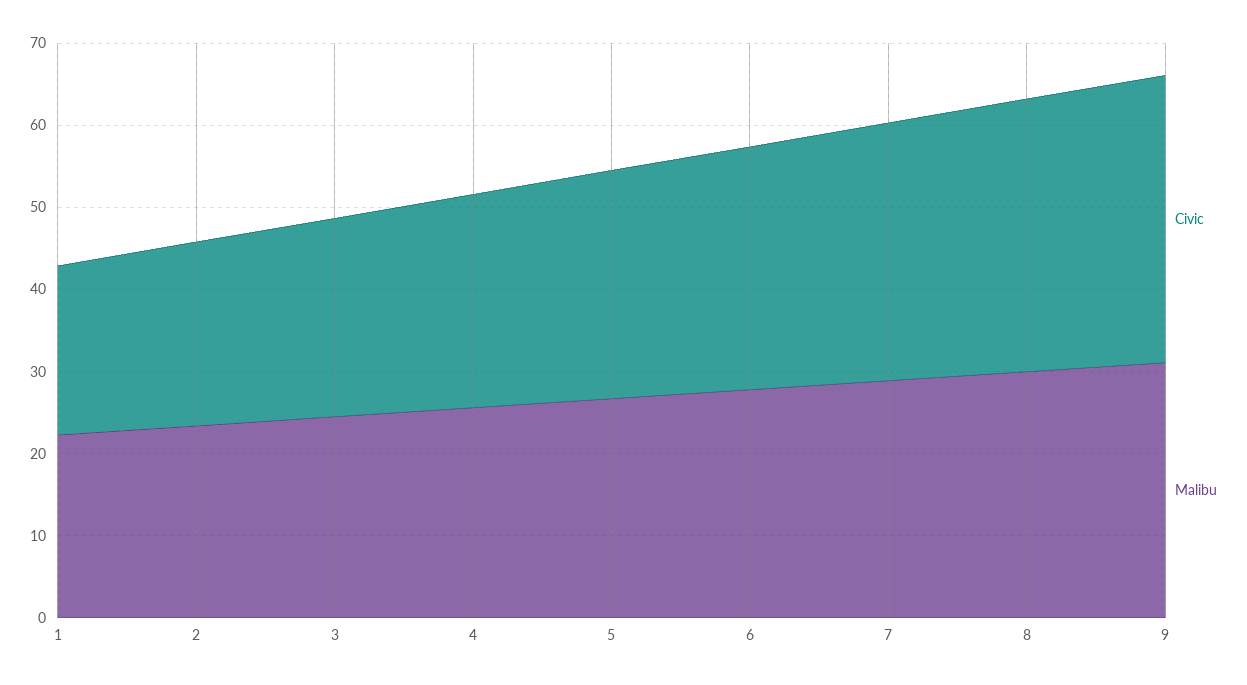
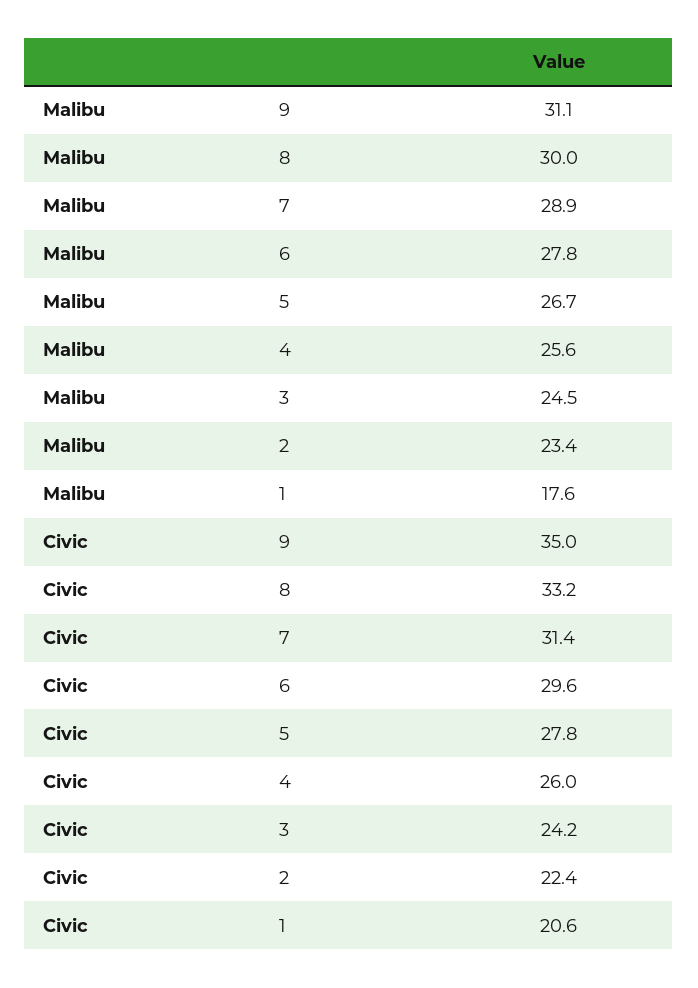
Malibu, 1: 22 -> 17.6

